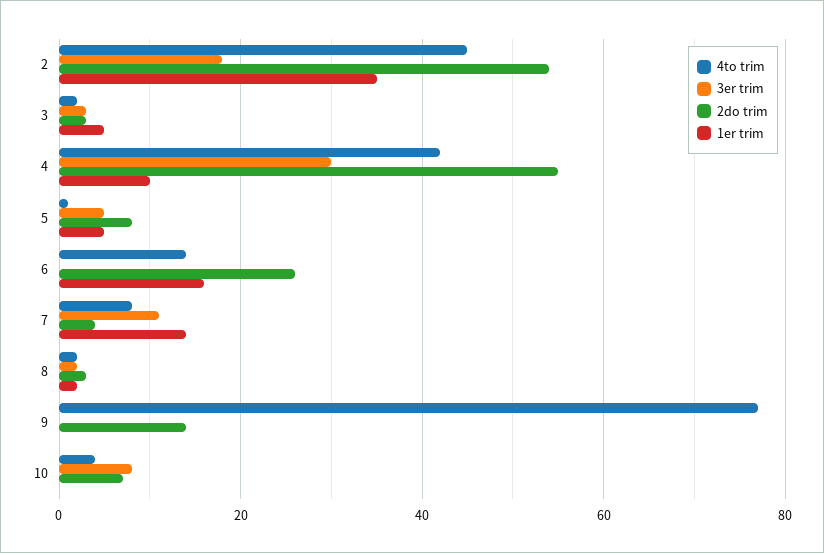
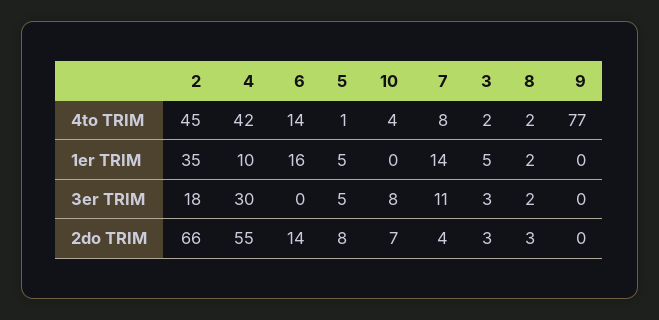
2do trim, 2: 55 -> 66
2do trim, 6: 25 -> 14
2do trim, 9: 15 -> 0

